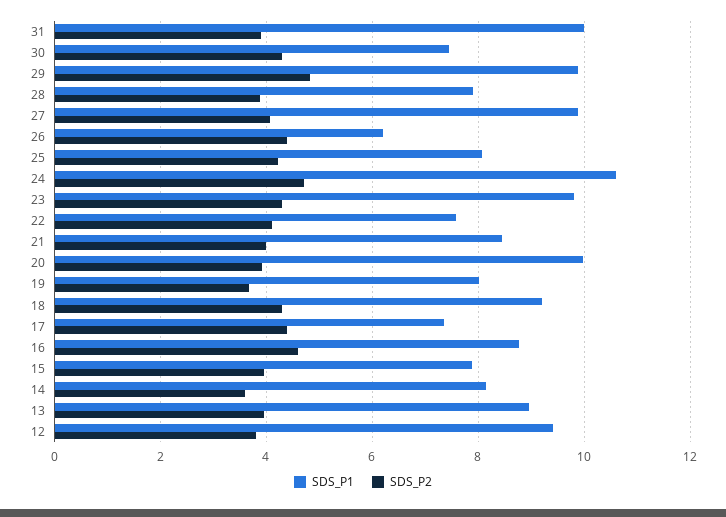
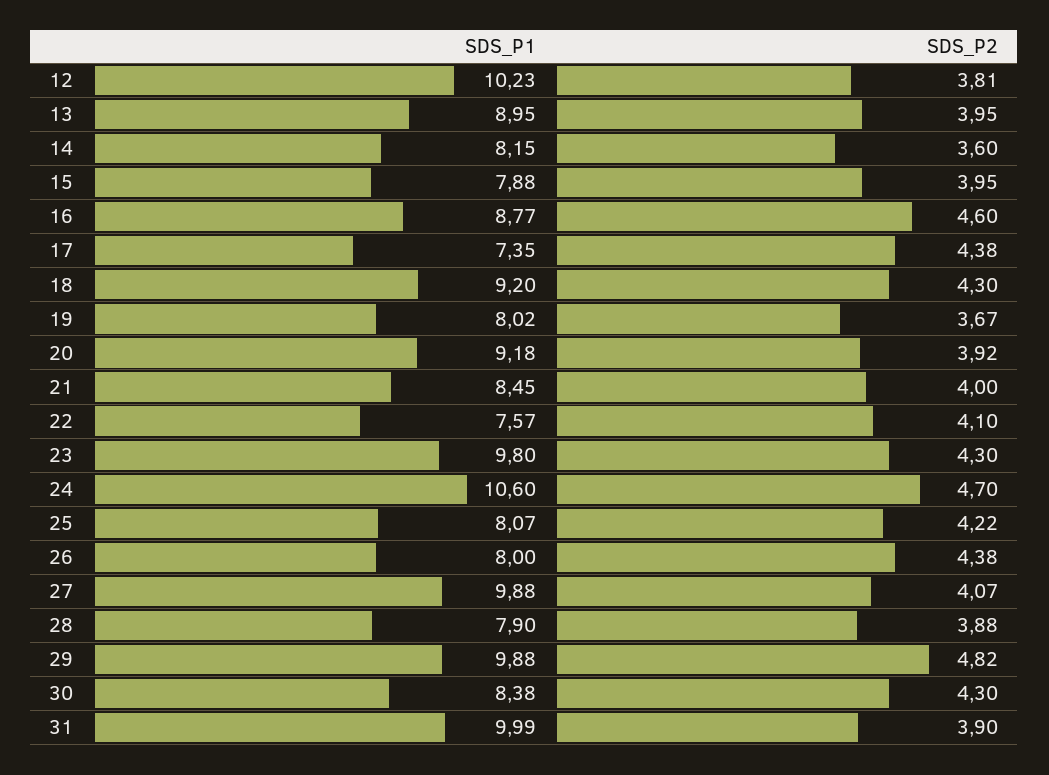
SDS_P1, 30: 7.4 -> 8.38
SDS_P1, 26: 6.2 -> 8
SDS_P1, 20: 10 -> 9.18
SDS_P1, 12: 9.4 -> 10.23

